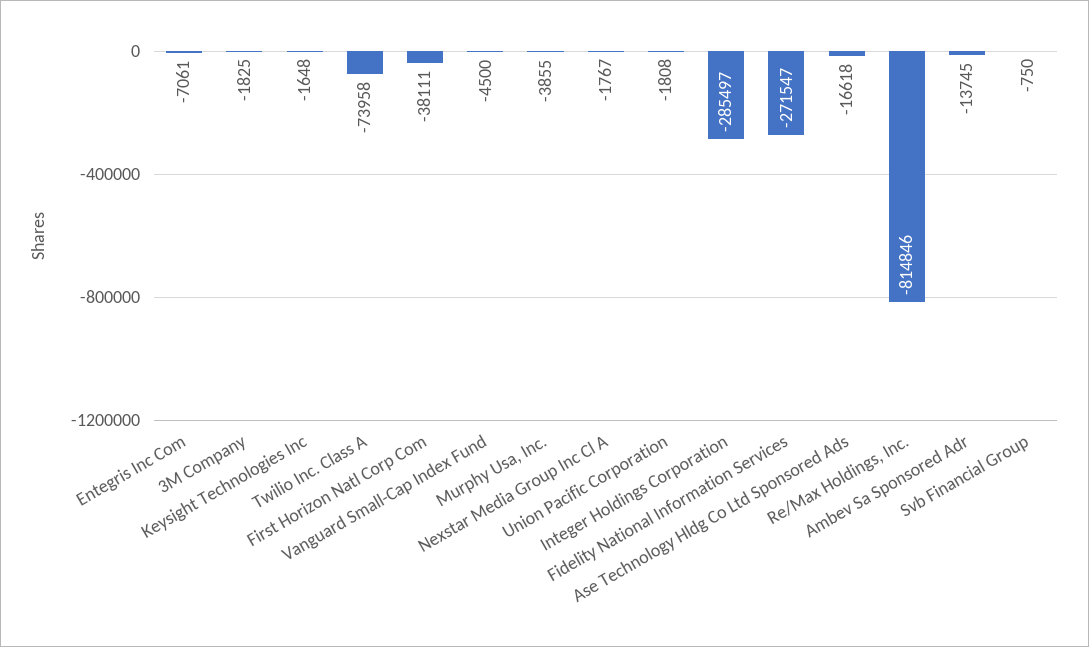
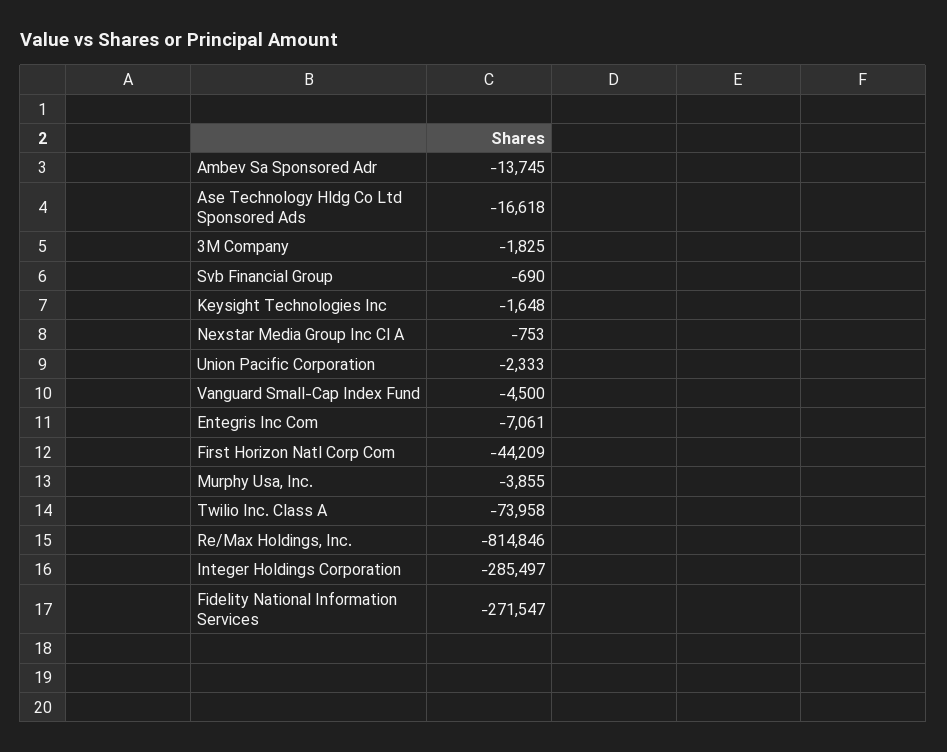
First Horizon Natl Corp Com: -38111 -> -44209
Nexstar Media Group Inc Cl A: -1767 -> -753
Union Pacific Corporation: -1808 -> -2333
Svb Financial Group: -750 -> -690

